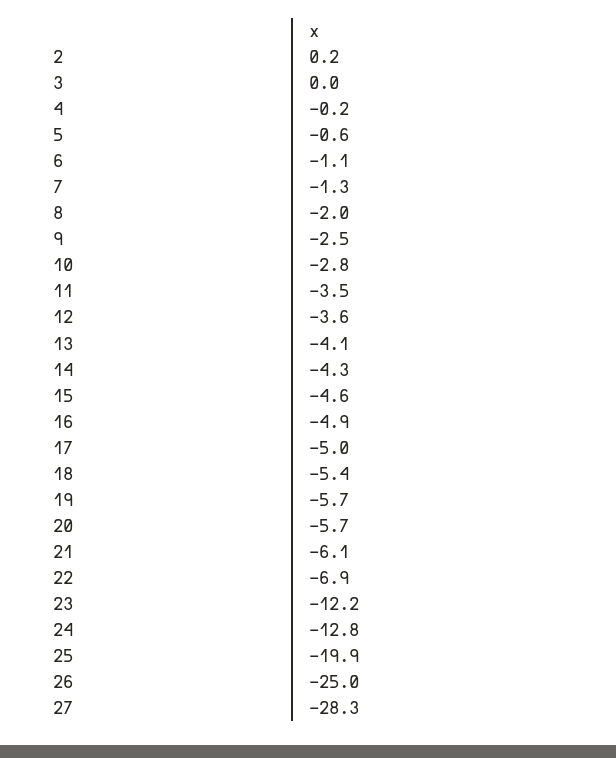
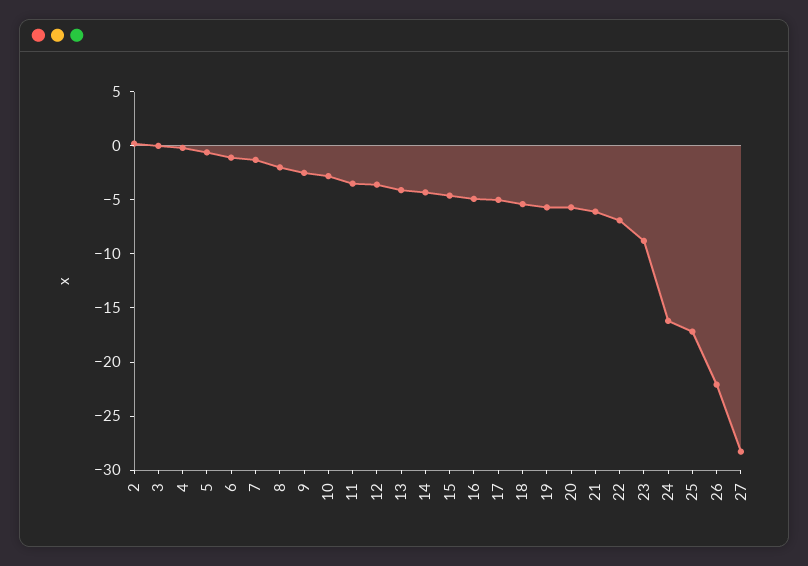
23: -12.2 -> -9
24: -12.8 -> -16
25: -19.9 -> -17
26: -25 -> -22

